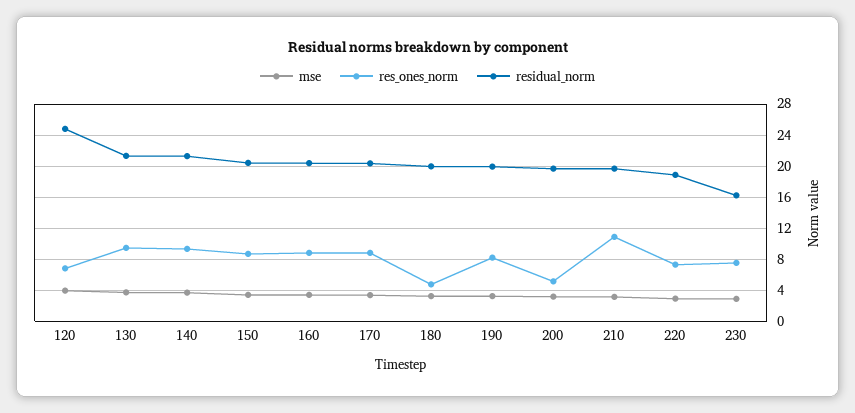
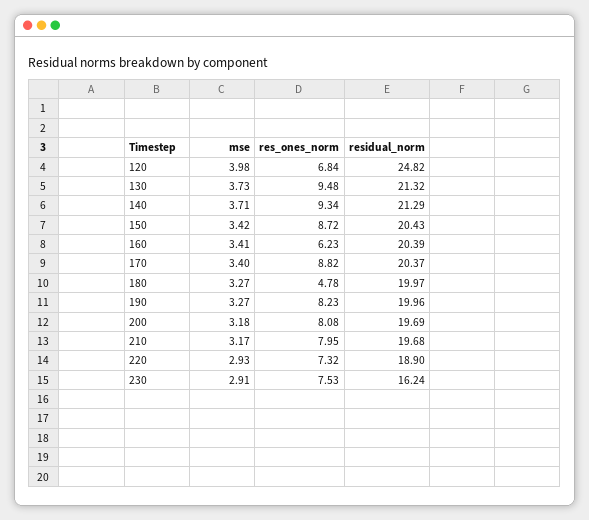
res_ones_norm, 160: 9 -> 6.23
res_ones_norm, 200: 5 -> 8.08
res_ones_norm, 210: 11 -> 7.95

